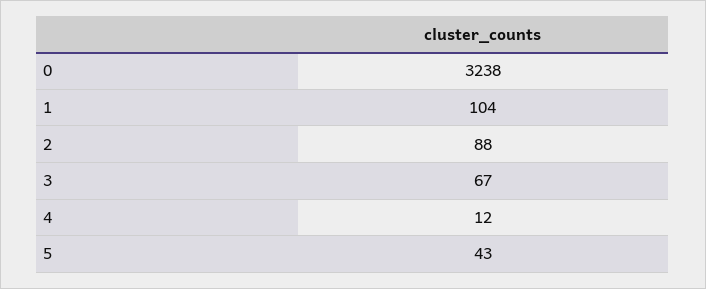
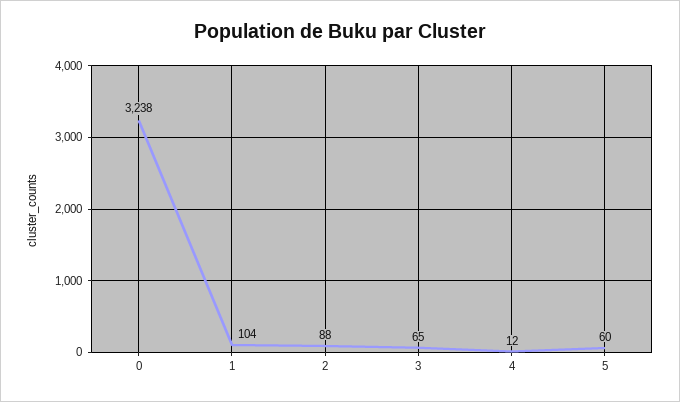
3: 67 -> 65
5: 43 -> 60

